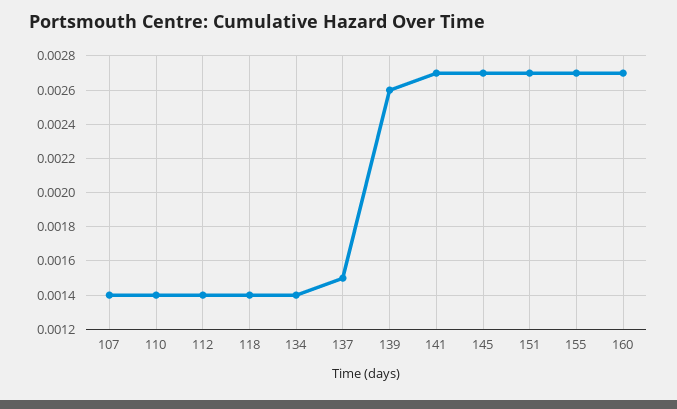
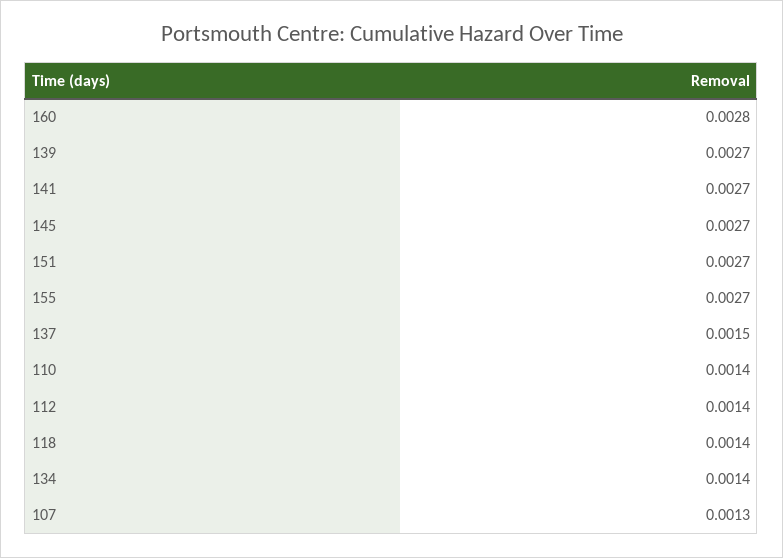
107: 0.0014 -> 0.0013
139: 0.0026 -> 0.0027
160: 0.0027 -> 0.0028

